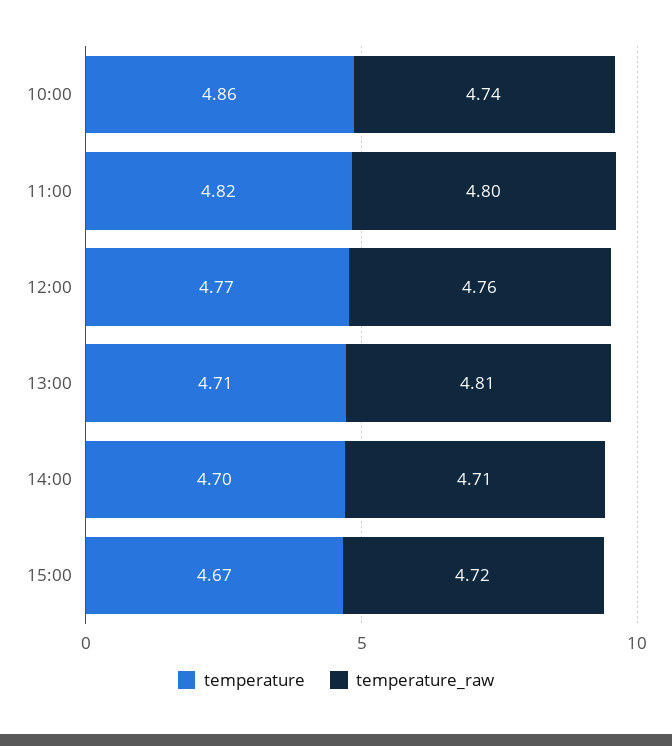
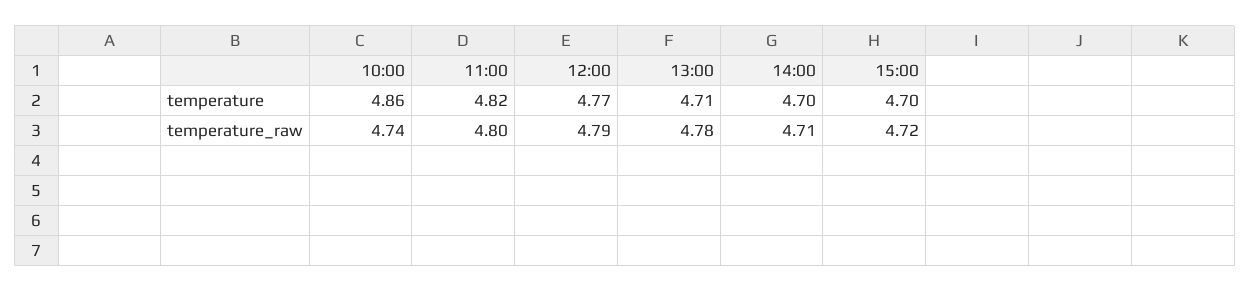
temperature_raw, 12:00: 4.76 -> 4.79
temperature_raw, 13:00: 4.81 -> 4.78
temperature, 15:00: 4.67 -> 4.7

